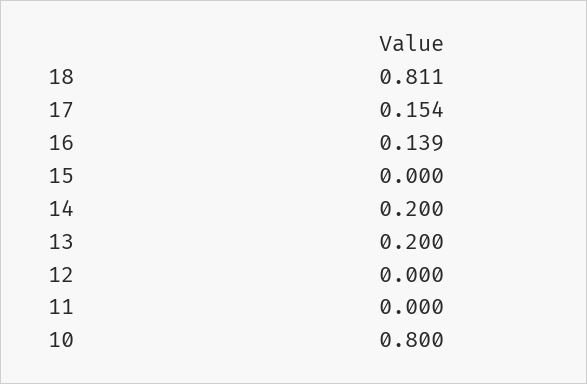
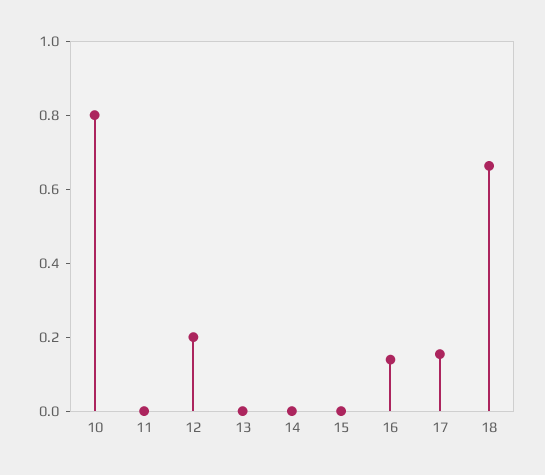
18: 0.811 -> 0.65
14: 0.2 -> 0
13: 0.2 -> 0
12: 0 -> 0.2

